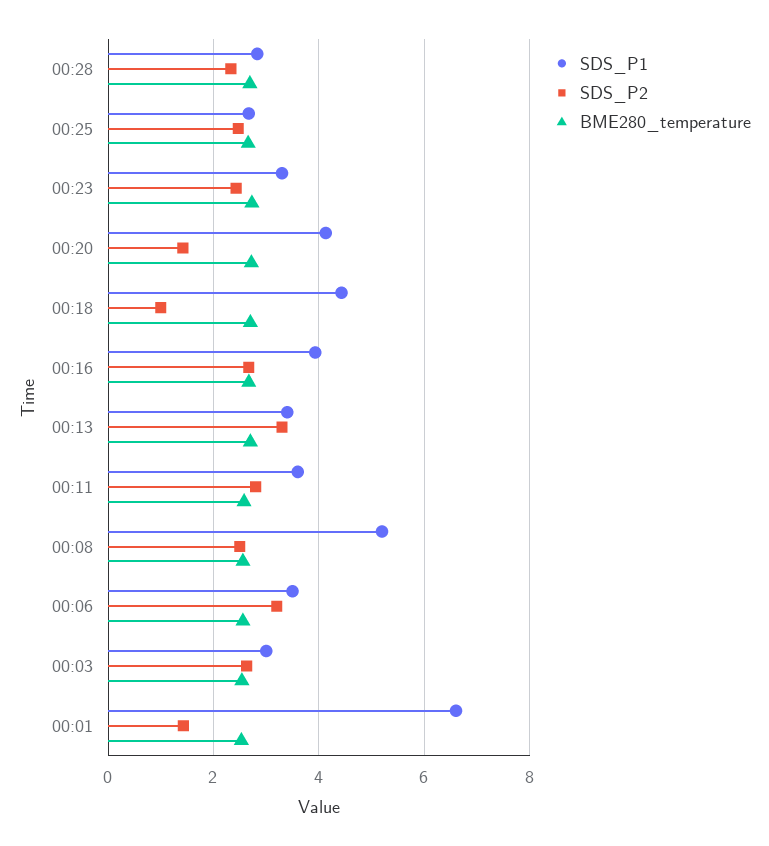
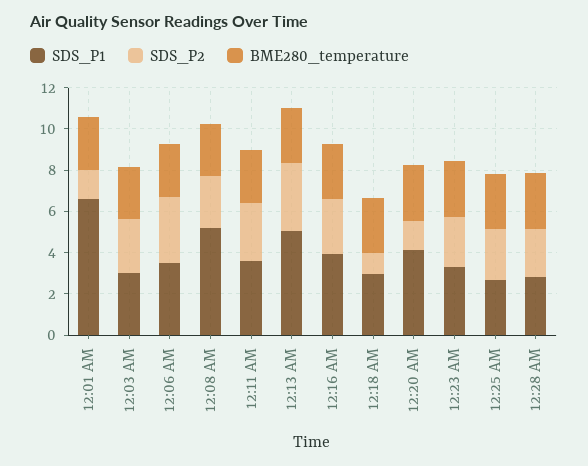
SDS_P1, 00:18: 4.4 -> 3
SDS_P1, 00:13: 3.4 -> 5

